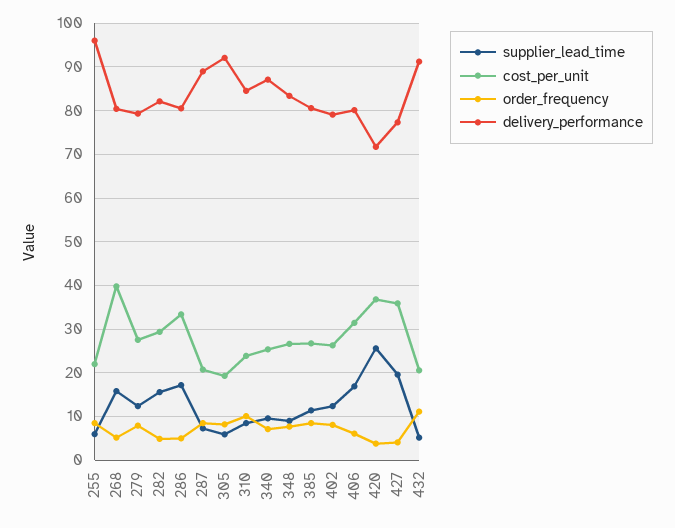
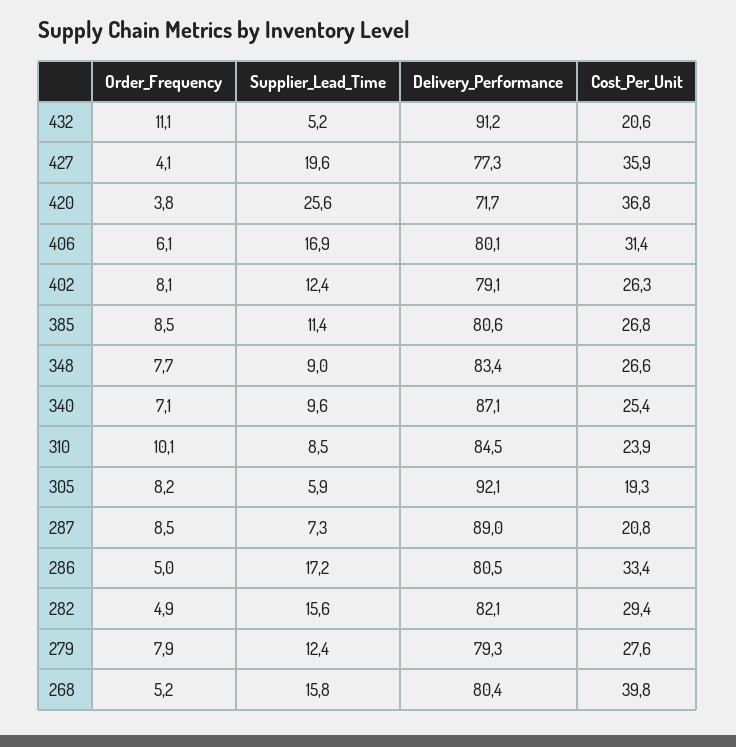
supplier_lead_time, 255: 6 -> none
cost_per_unit, 255: 22 -> none
order_frequency, 255: 8 -> none
delivery_performance, 255: 96 -> none

